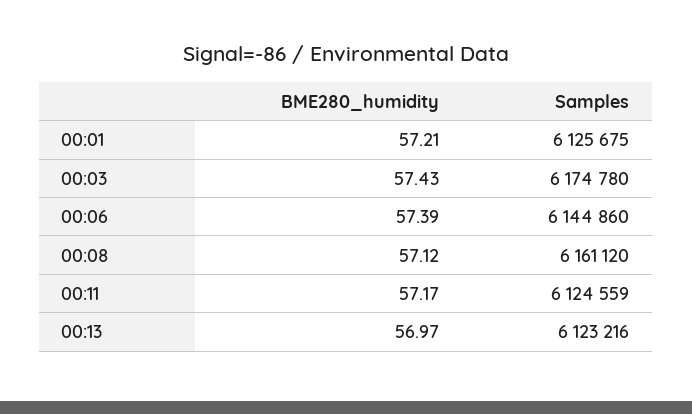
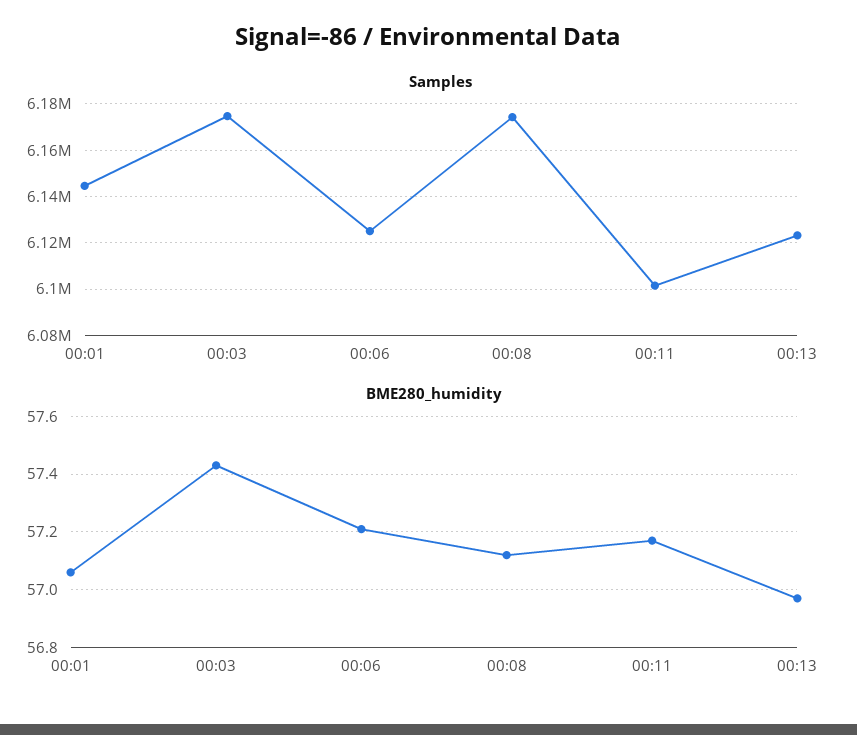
BME280_humidity, 00:01: 57.21 -> 57.05
Samples, 00:01: 6125675 -> 6145000
BME280_humidity, 00:06: 57.39 -> 57.2
Samples, 00:06: 6144860 -> 6125000
Samples, 00:08: 6161120 -> 6175000
Samples, 00:11: 6124559 -> 6100000

